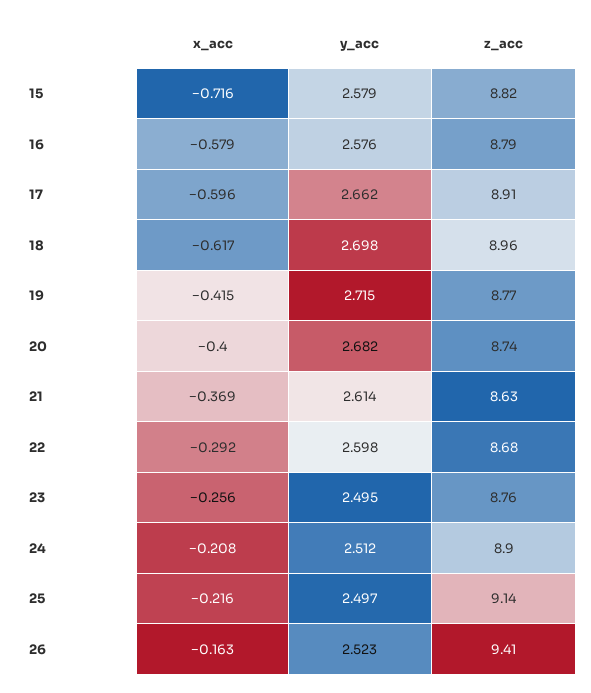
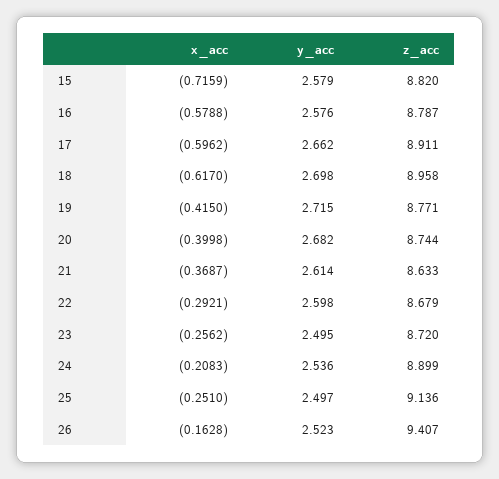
z_acc, 23: 8.76 -> 8.72
y_acc, 24: 2.512 -> 2.536
x_acc, 25: -0.216 -> -0.251

